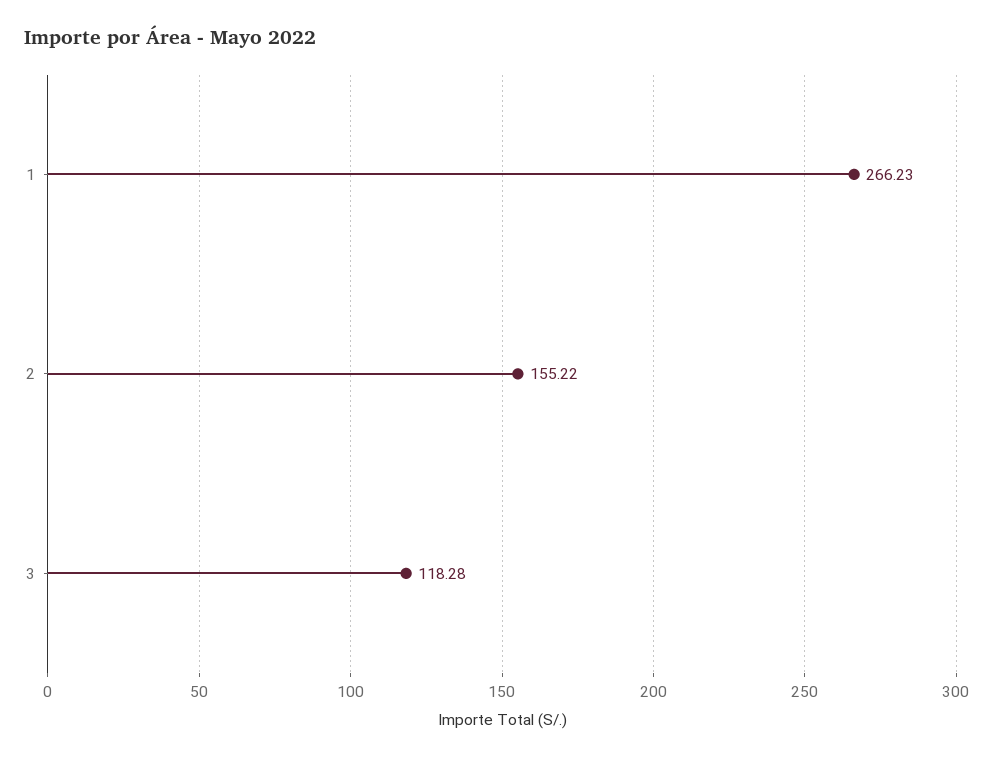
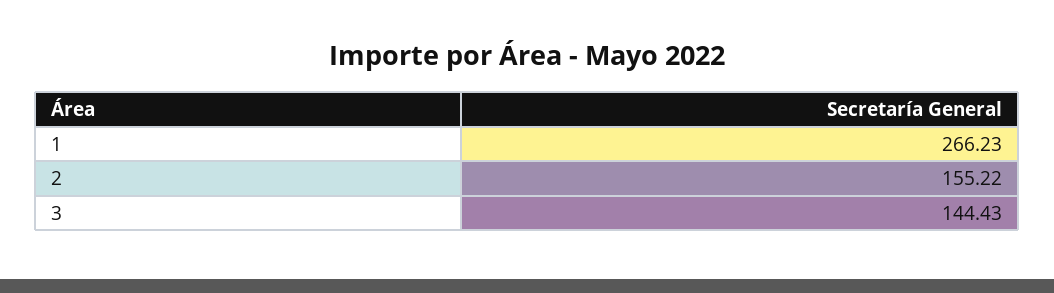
3: 118.28 -> 144.43

